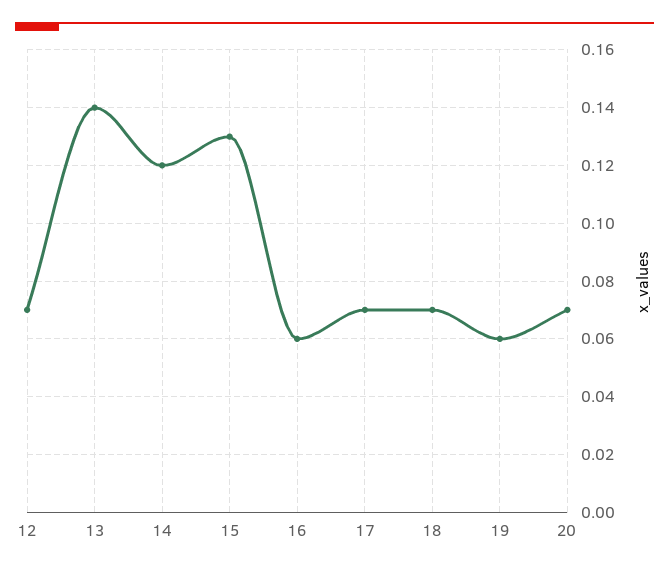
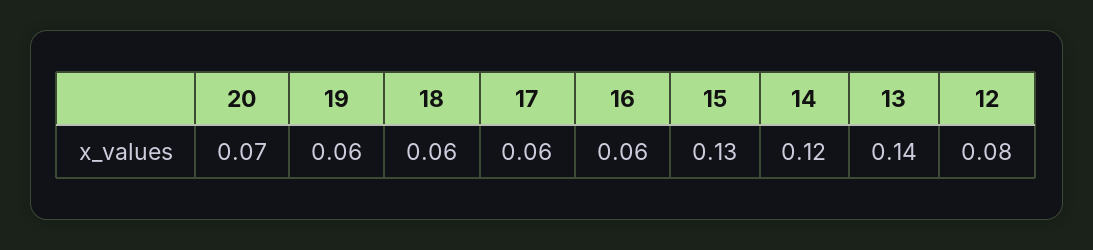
12: 0.07 -> 0.08
17: 0.07 -> 0.06
18: 0.07 -> 0.06

